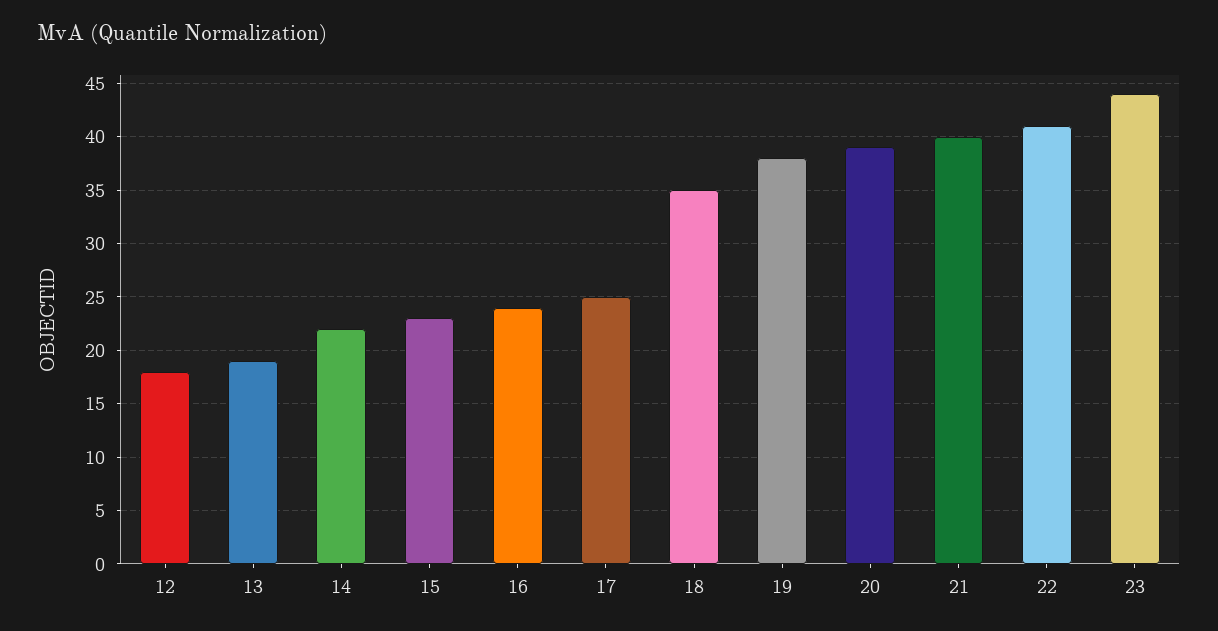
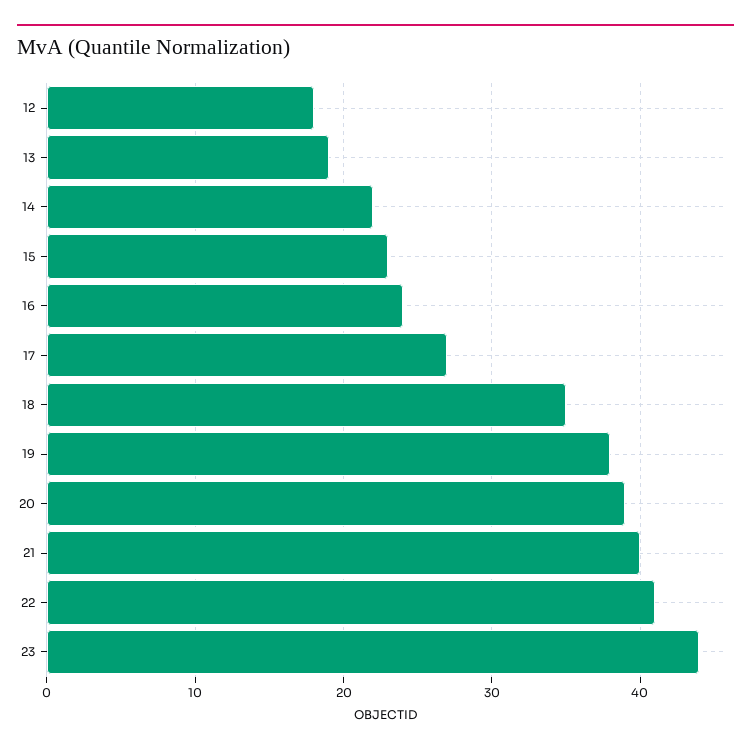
17: 25 -> 27

